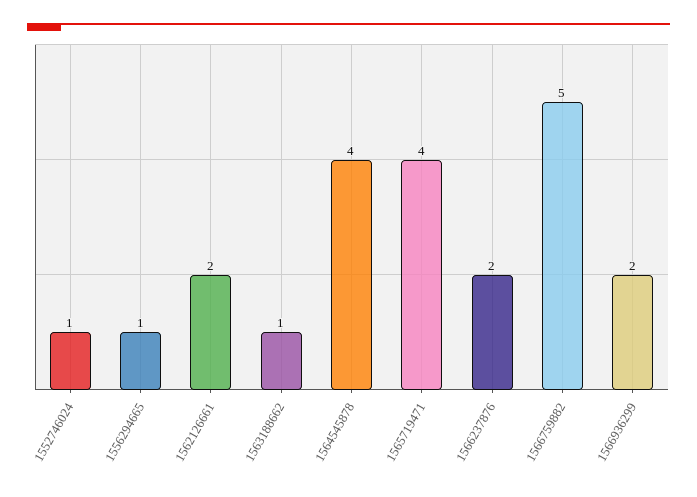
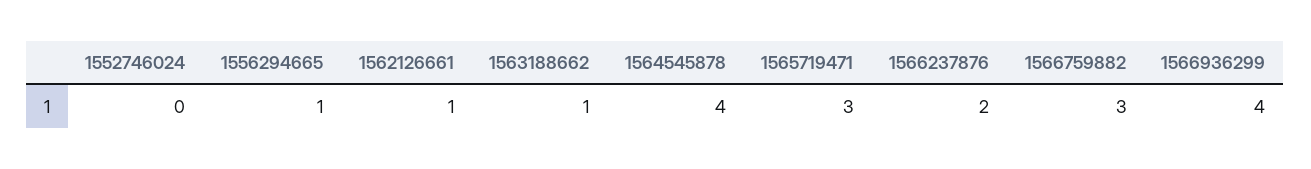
1552746024: 1 -> 0
1562126661: 2 -> 1
1565719471: 4 -> 3
1566759882: 5 -> 3
1566936299: 2 -> 4

